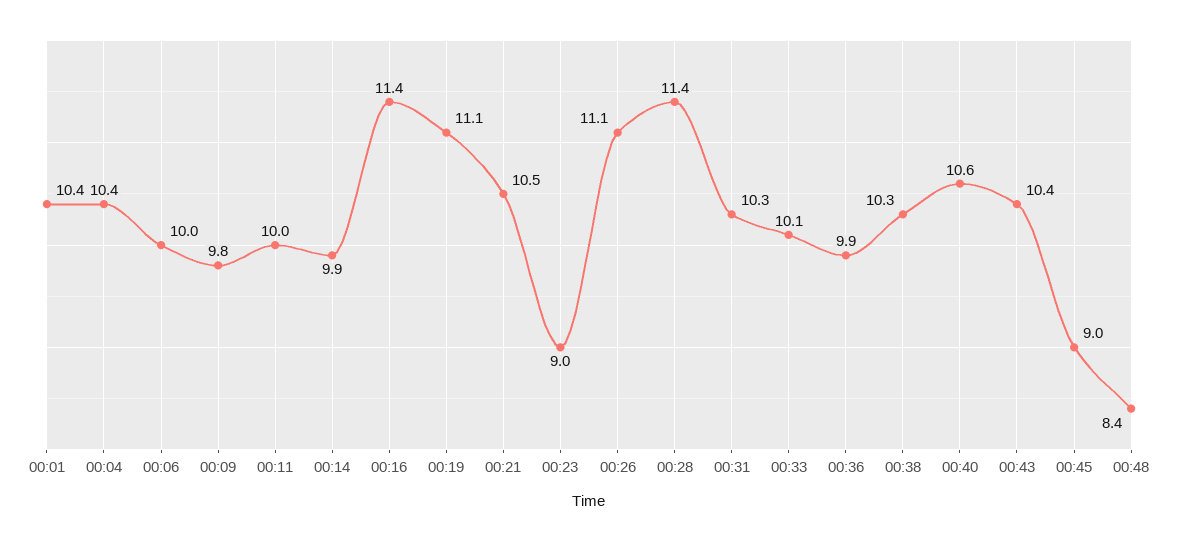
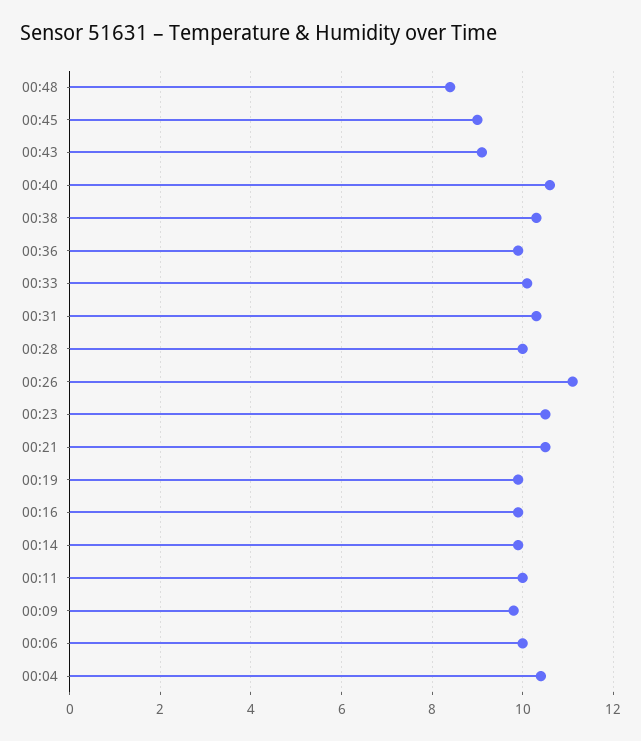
00:01: 10.4 -> none
00:16: 11.4 -> 10
00:19: 11.1 -> 10
00:23: 9 -> 10.5
00:28: 11.4 -> 10
00:43: 10.4 -> 9

